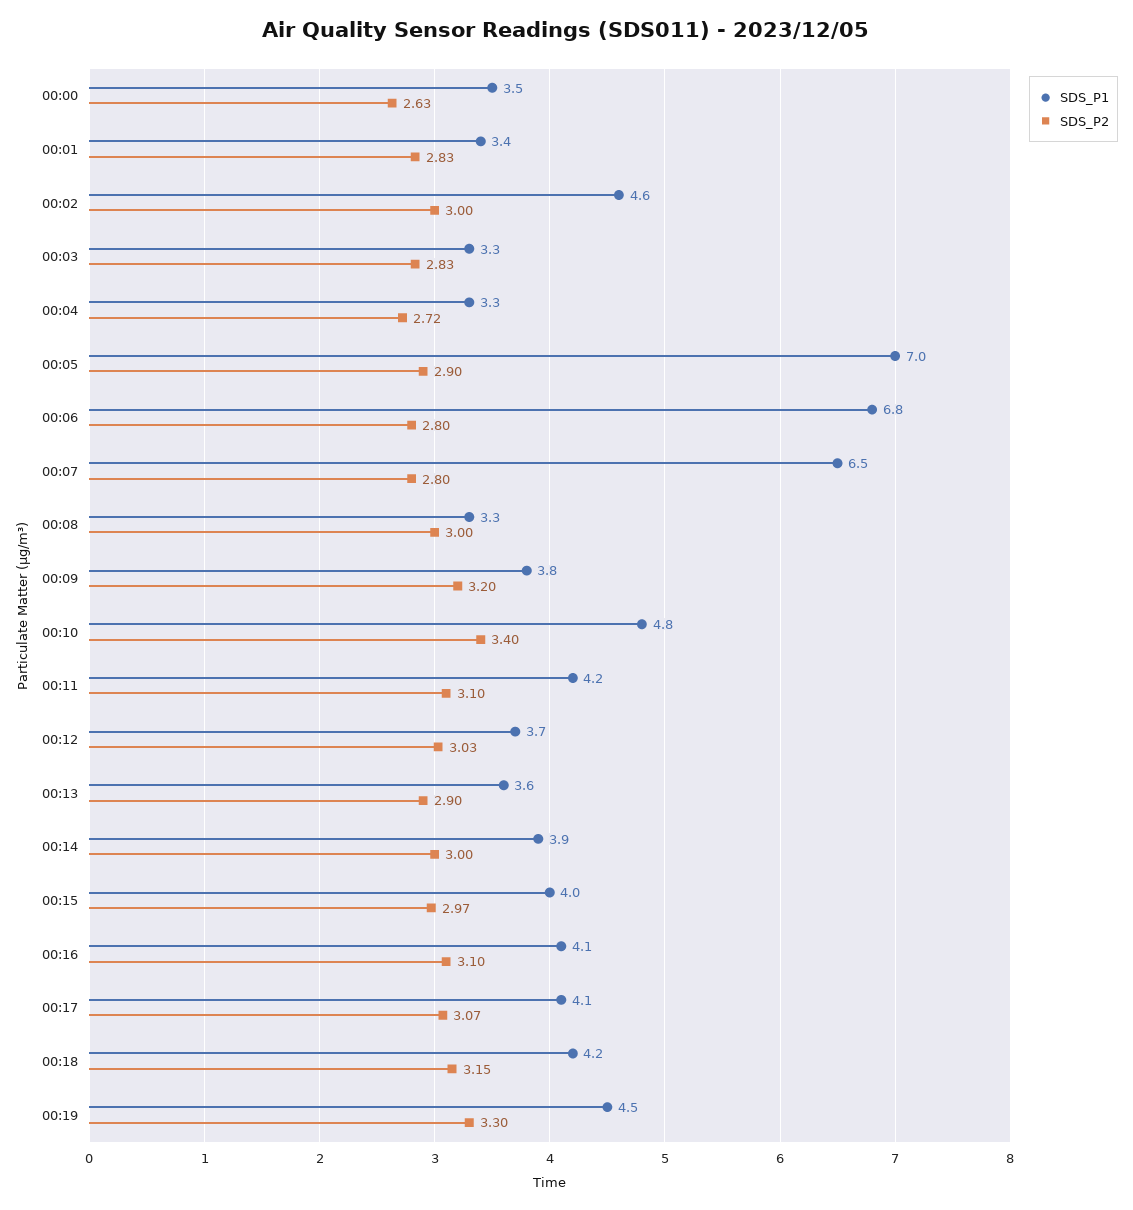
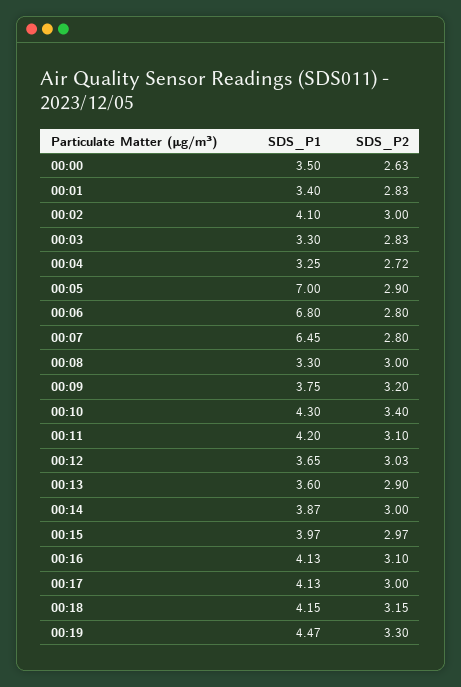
SDS_P1, 00:02: 4.6 -> 4.1
SDS_P1, 00:10: 4.8 -> 4.3
SDS_P2, 00:17: 3.07 -> 3

